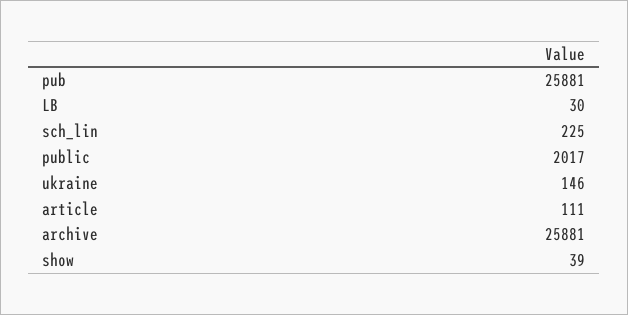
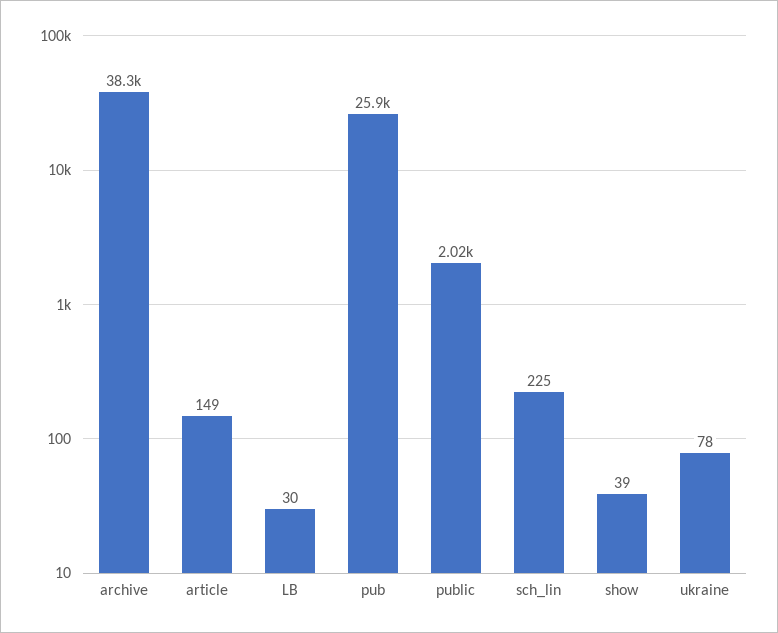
ukraine: 146 -> 78
article: 111 -> 149
archive: 25881 -> 38300

